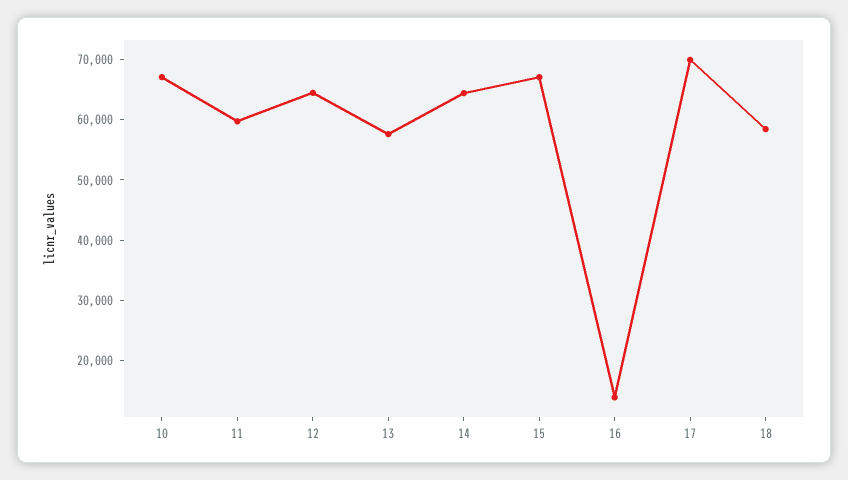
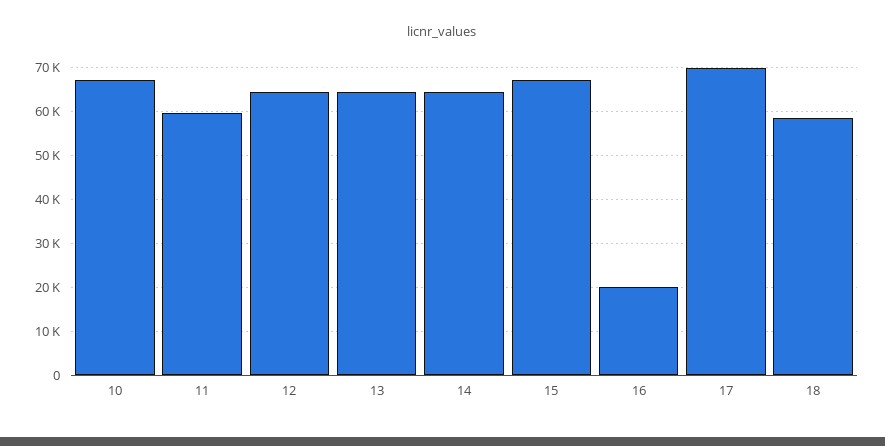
13: 58000 -> 64000
16: 14000 -> 20000

